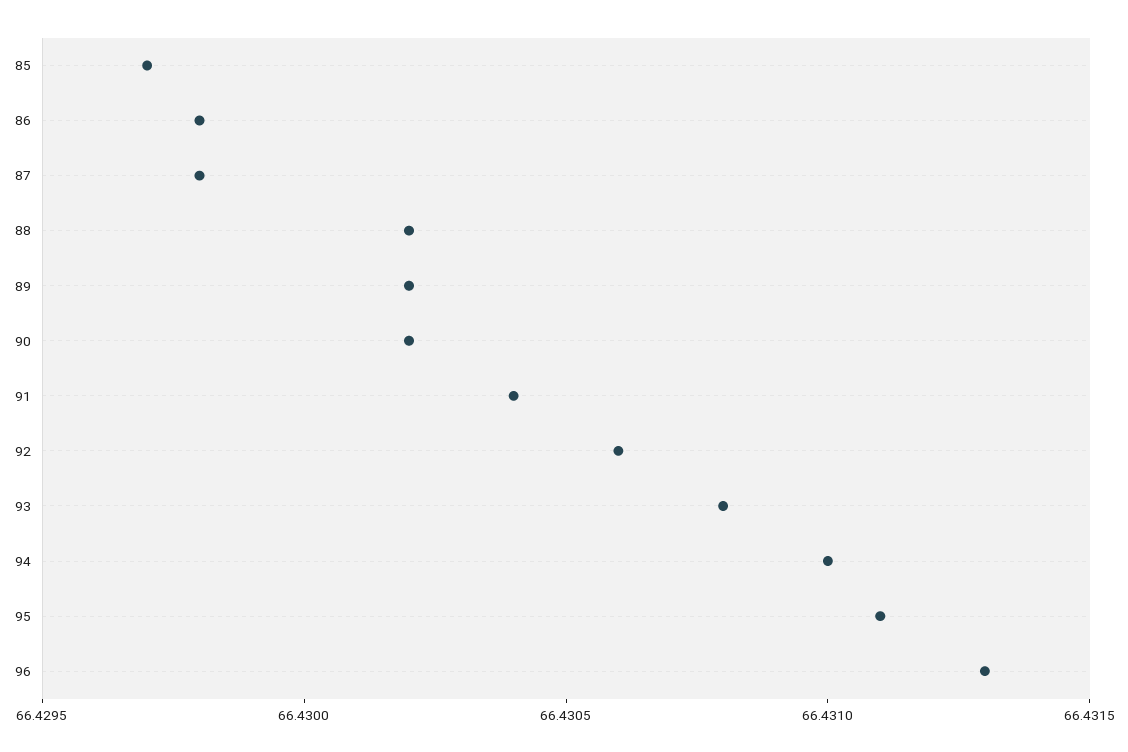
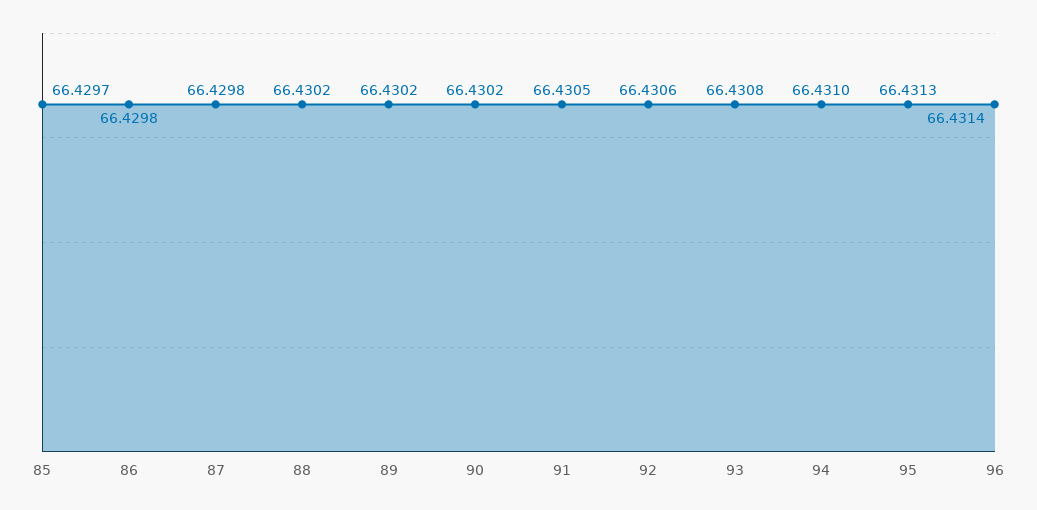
91: 66.4304 -> 66.4305
95: 66.4311 -> 66.4313
96: 66.4313 -> 66.4314

